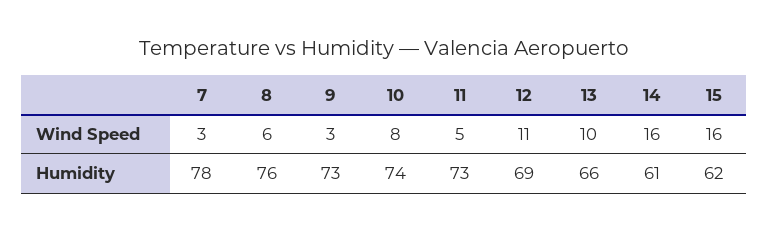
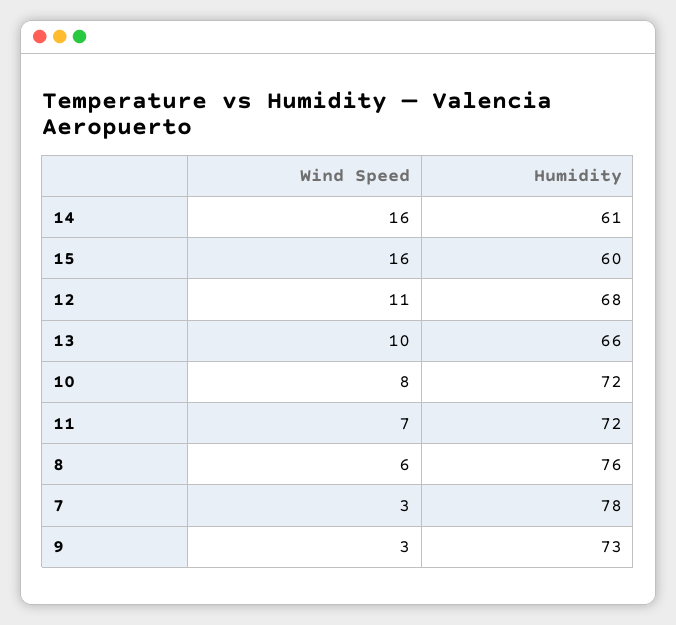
11, Wind Speed: 5 -> 7
10, Humidity: 74 -> 72
11, Humidity: 73 -> 72
12, Humidity: 69 -> 68
15, Humidity: 62 -> 60

